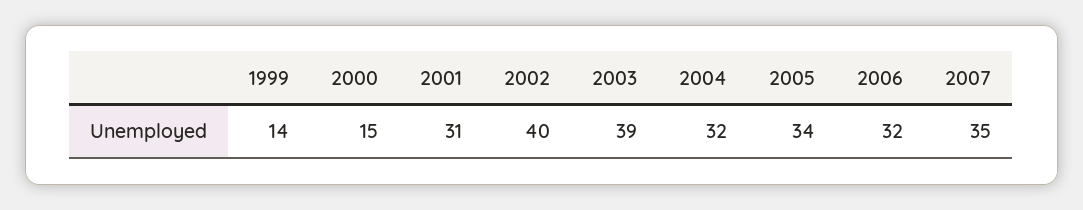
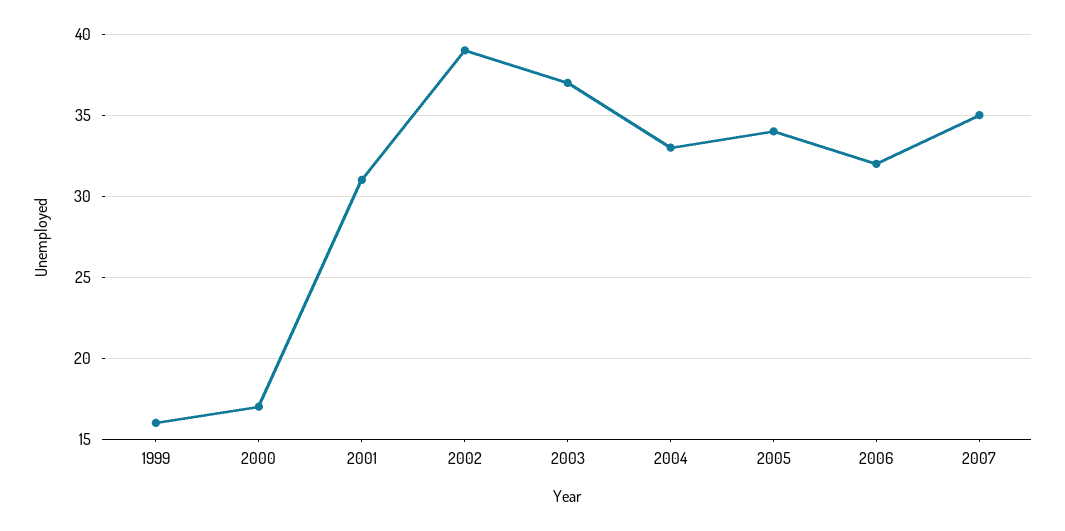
1999: 14 -> 16
2000: 15 -> 17
2002: 40 -> 39
2003: 39 -> 37
2004: 32 -> 33

